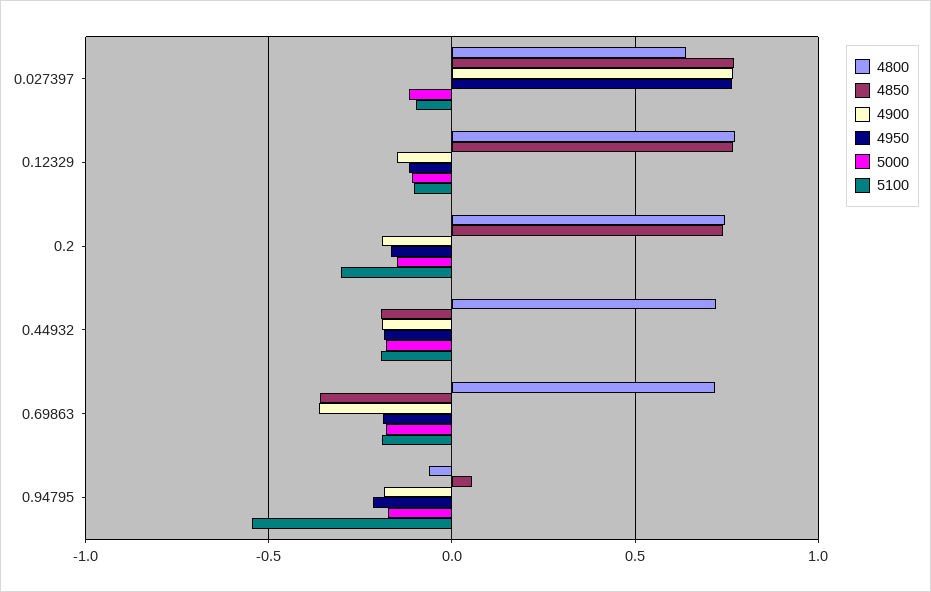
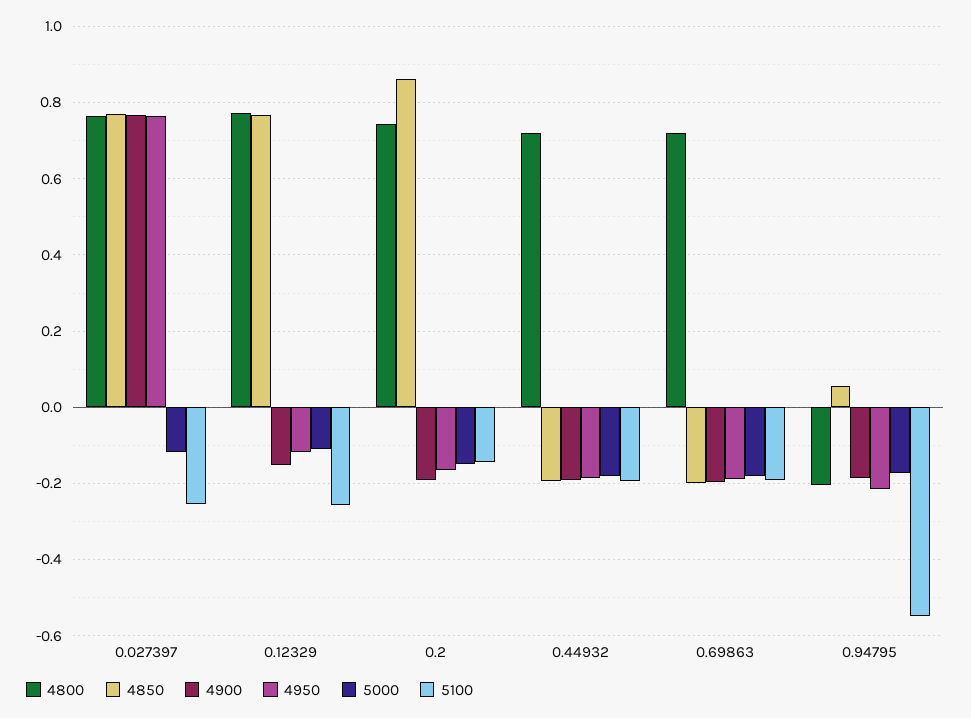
4800, 0.027397: 0.65 -> 0.76
5100, 0.027397: -0.1 -> -0.26
5100, 0.12329: -0.1 -> -0.26
4850, 0.2: 0.75 -> 0.86
5100, 0.2: -0.3 -> -0.14
4850, 0.69863: -0.35 -> -0.2
4900, 0.69863: -0.35 -> -0.2
4800, 0.94795: -0.05 -> -0.2

